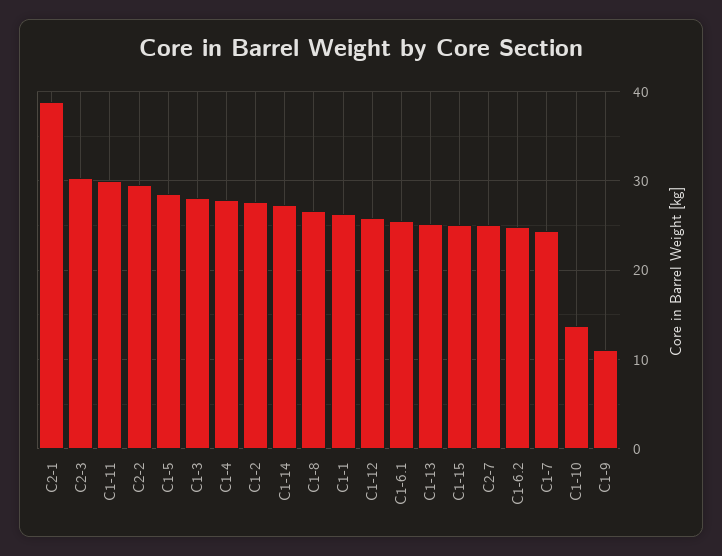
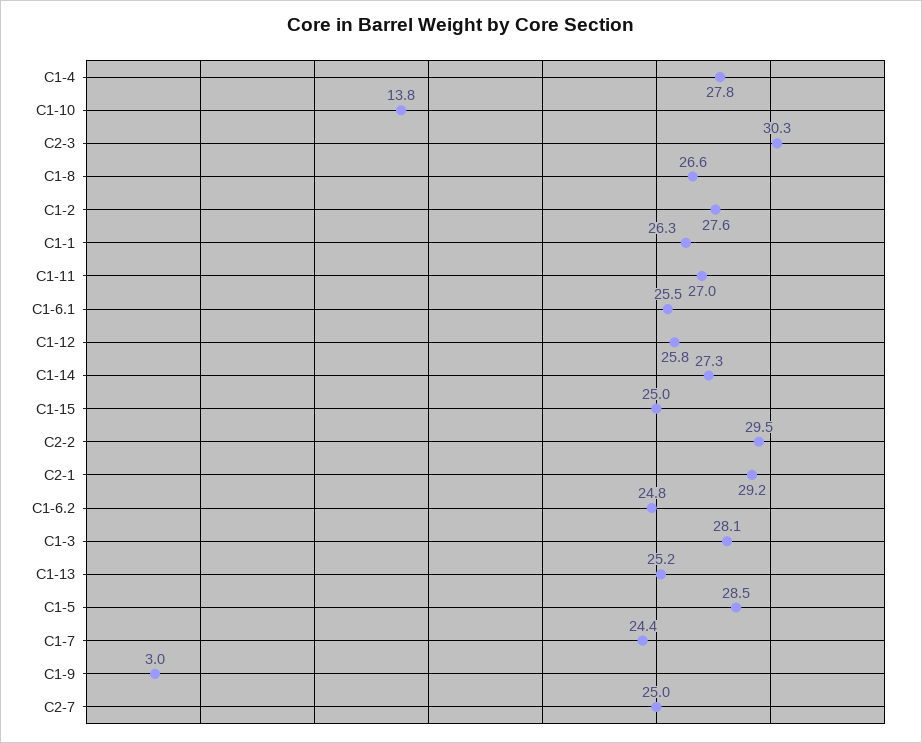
C2-1: 39 -> 29.2
C1-11: 30 -> 27
C1-9: 11 -> 3

